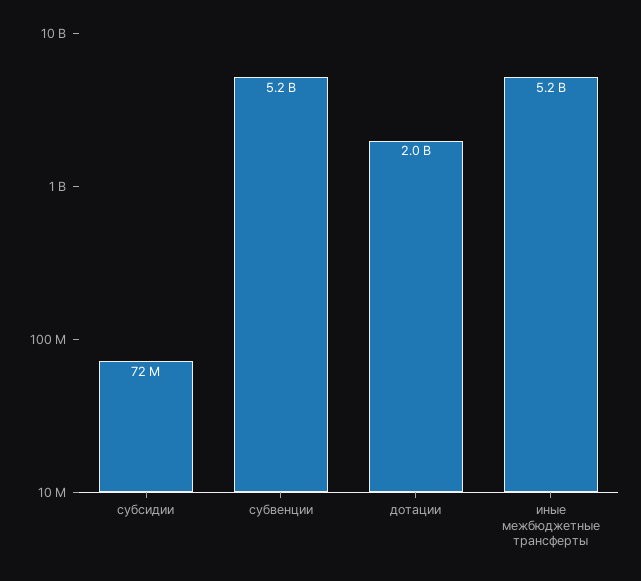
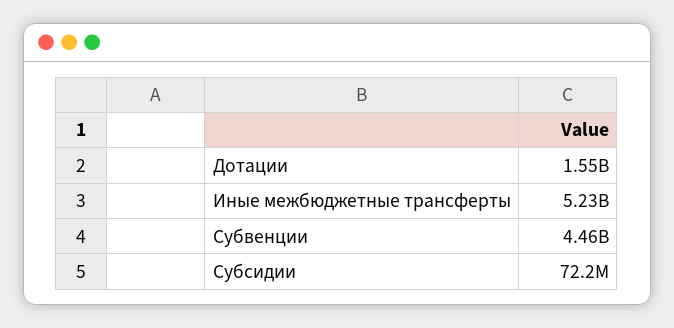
субвенции: 5200000000 -> 4460000000
дотации: 2000000000 -> 1550000000

